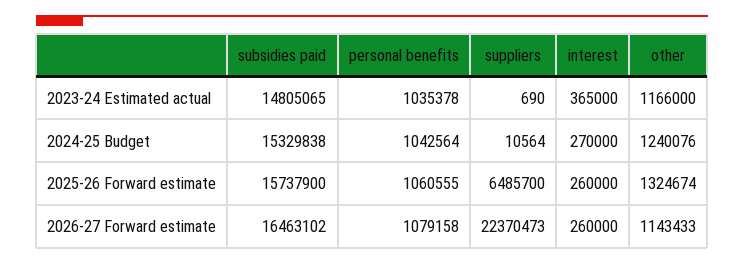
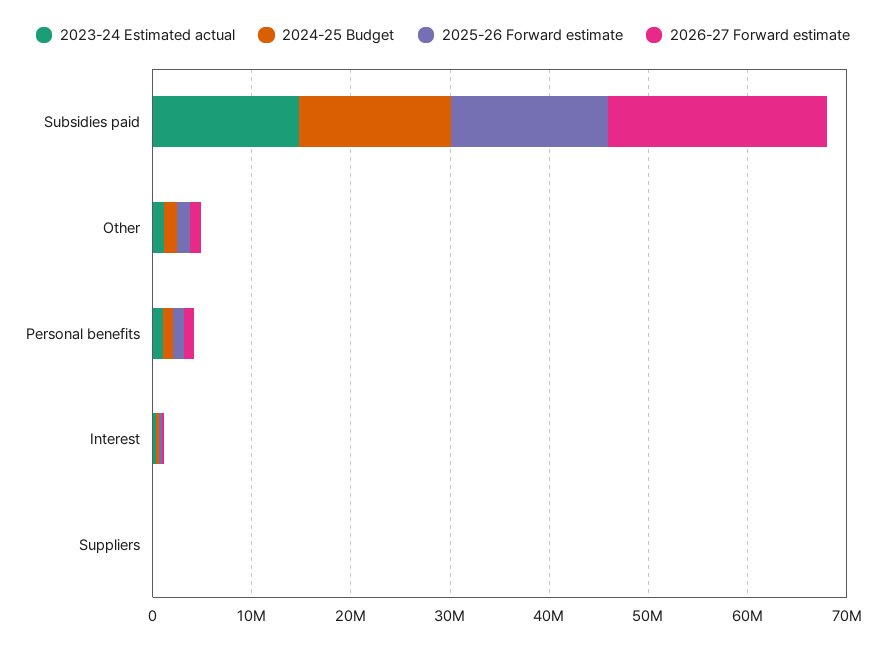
2025-26 Forward estimate, suppliers: 6485700 -> 0
2026-27 Forward estimate, subsidies paid: 16463102 -> 22000000
2026-27 Forward estimate, suppliers: 22370473 -> 0

